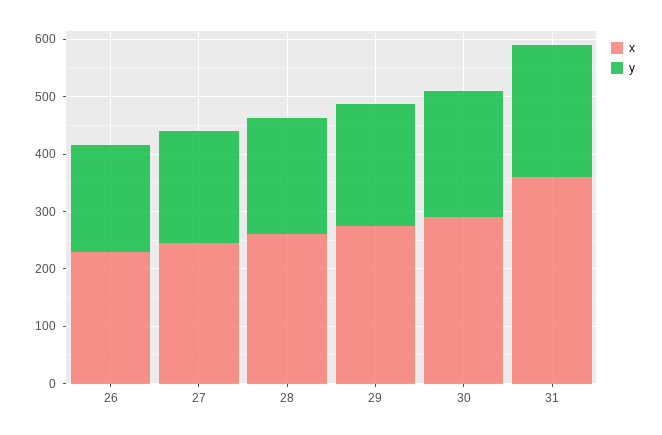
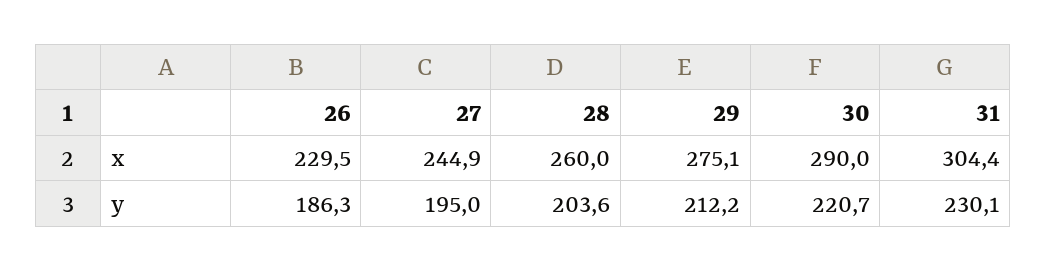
x, 31: 360 -> 304.4

